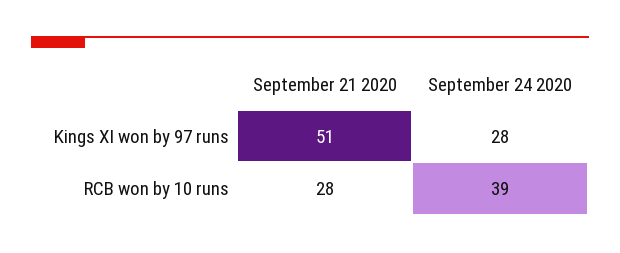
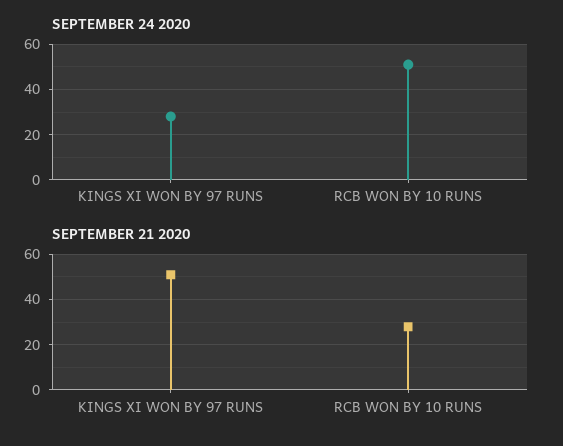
September 24 2020, RCB won by 10 runs: 39 -> 50

